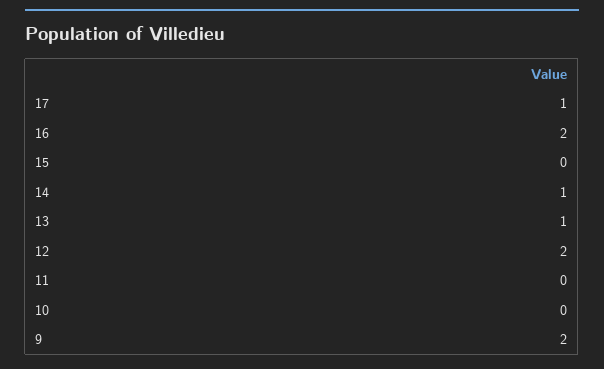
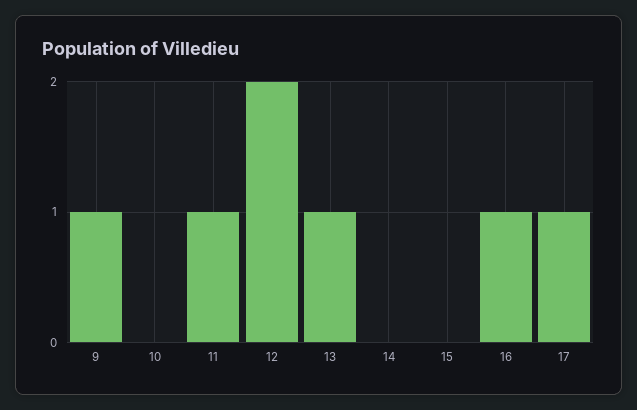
16: 2 -> 1
14: 1 -> 0
11: 0 -> 1
9: 2 -> 1

